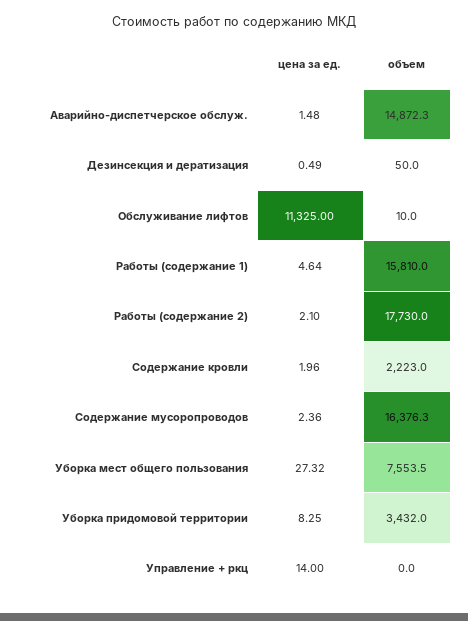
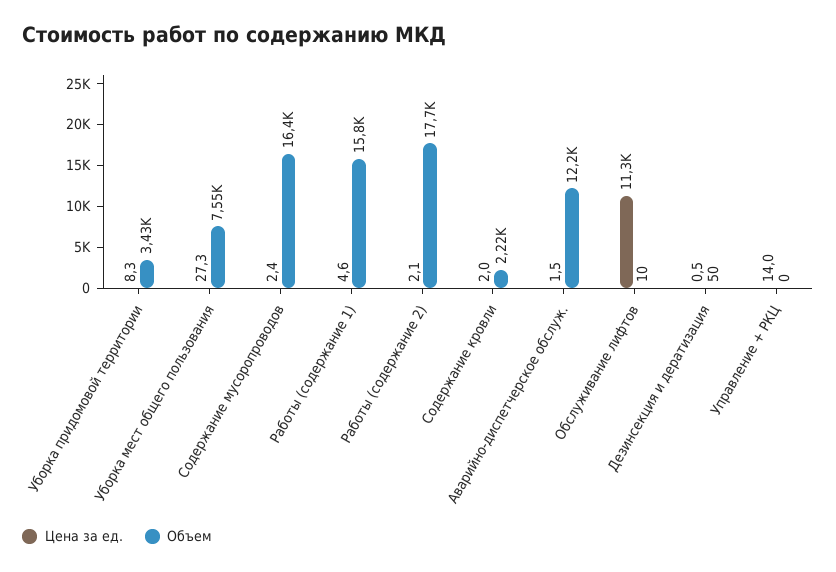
объем, Аварийно-диспетчерское обслуж.: 14872.3 -> 12200

